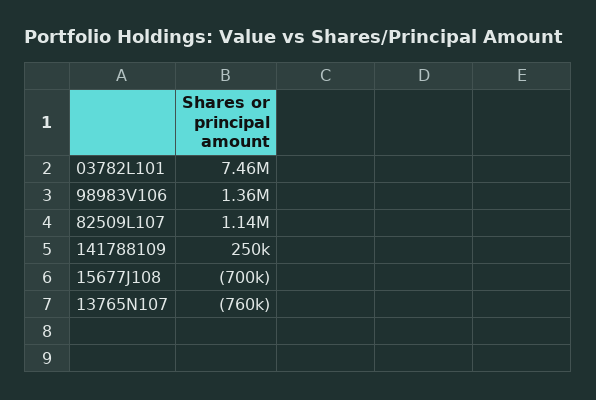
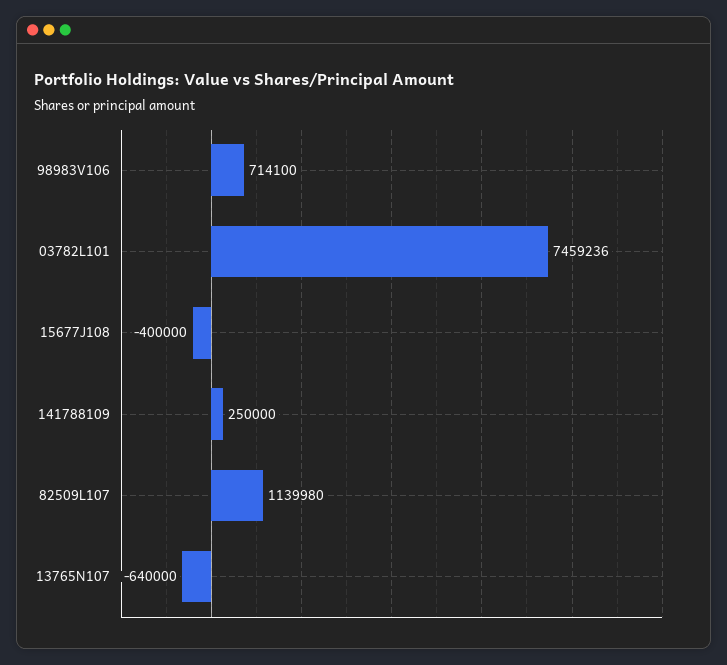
98983V106: 1360000 -> 714100
15677J108: -700000 -> -400000
13765N107: -760000 -> -640000

